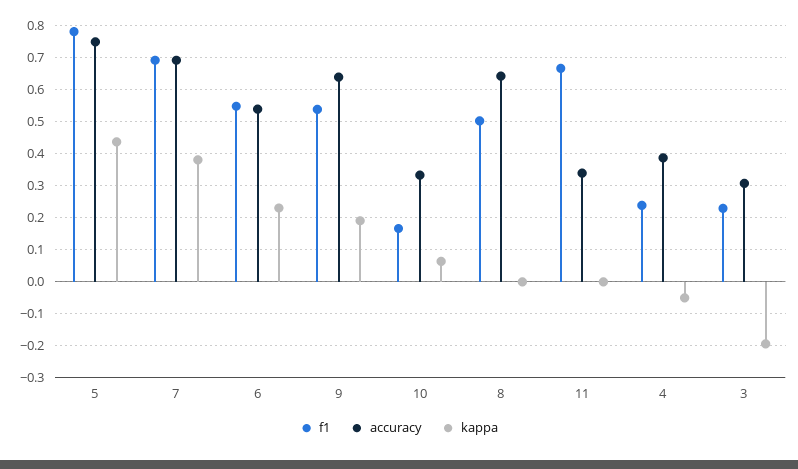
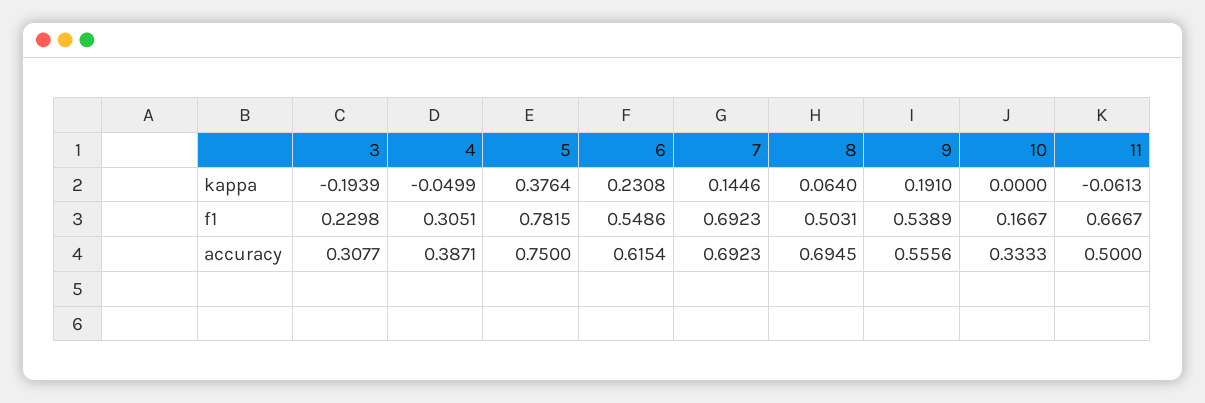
kappa, 5: 0.44 -> 0.3764
kappa, 7: 0.38 -> 0.1446
accuracy, 6: 0.54 -> 0.6154
accuracy, 9: 0.64 -> 0.5556
kappa, 10: 0.06 -> 0
accuracy, 8: 0.64 -> 0.6945
kappa, 8: 0 -> 0.064
accuracy, 11: 0.34 -> 0.5
kappa, 11: 0 -> -0.0613
f1, 4: 0.24 -> 0.3051

